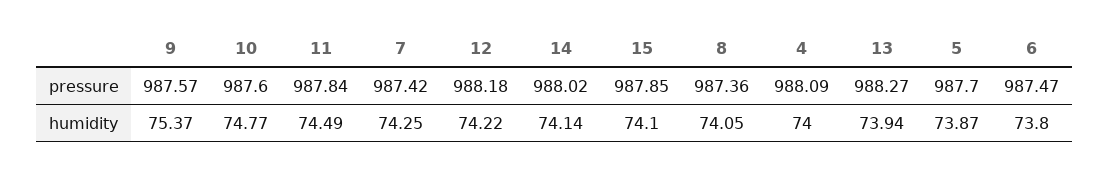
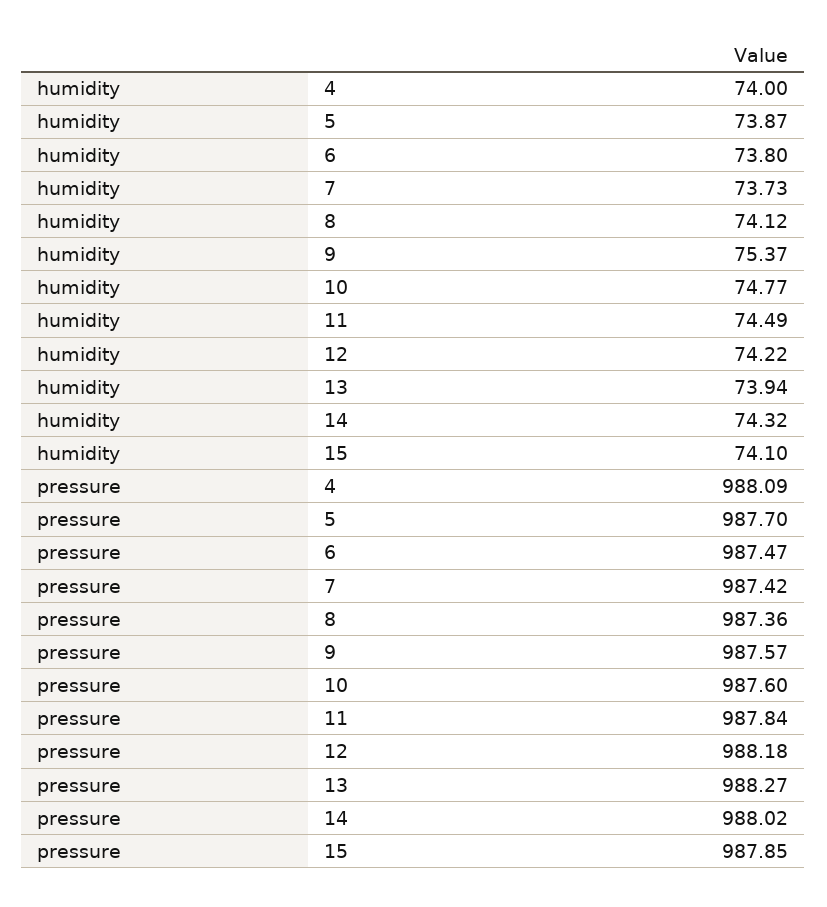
7, humidity: 74.25 -> 73.73
14, humidity: 74.14 -> 74.32
8, humidity: 74.05 -> 74.12

